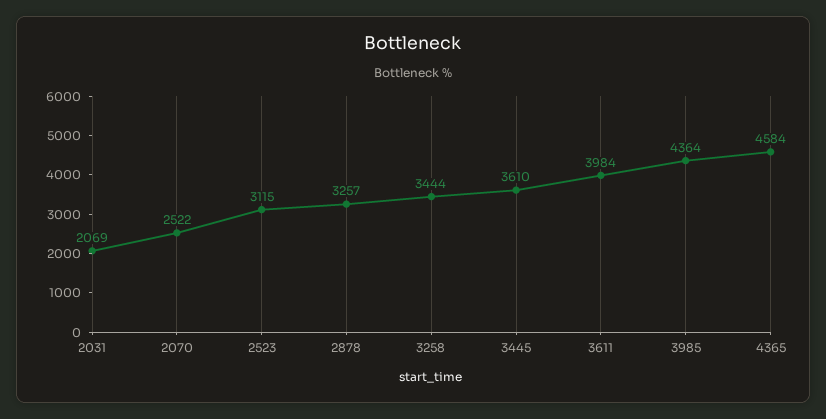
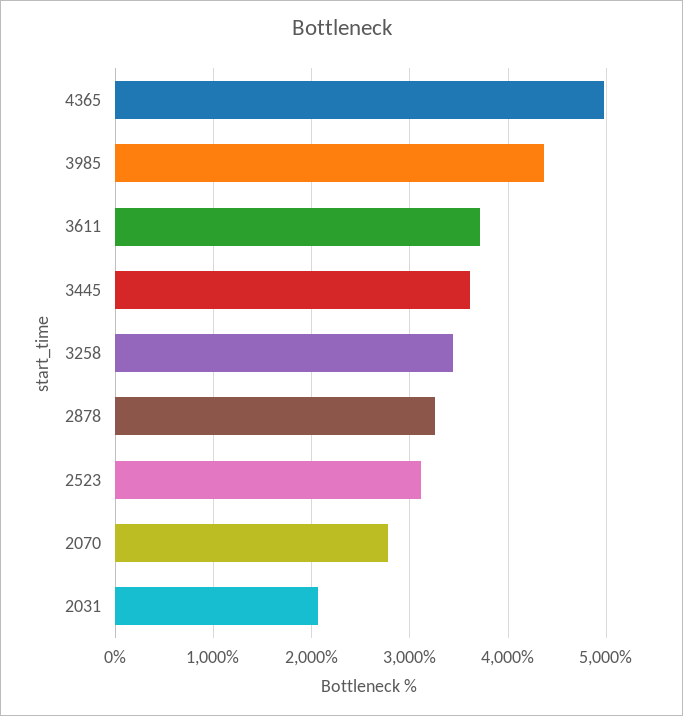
2070: 2522 -> 2800
3611: 3984 -> 3700
4365: 4584 -> 5000

